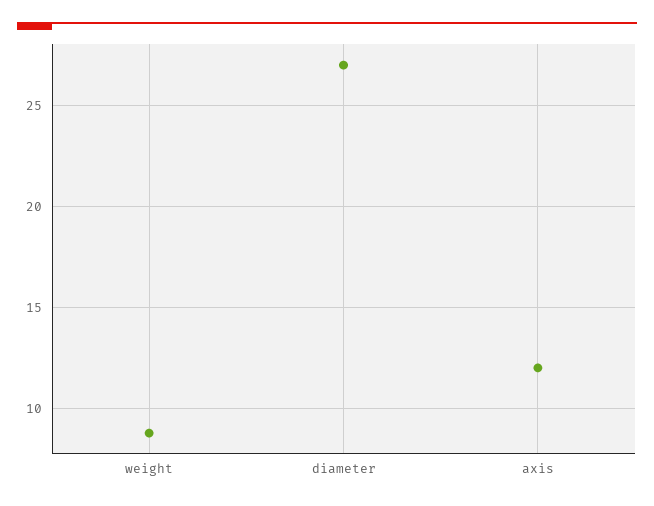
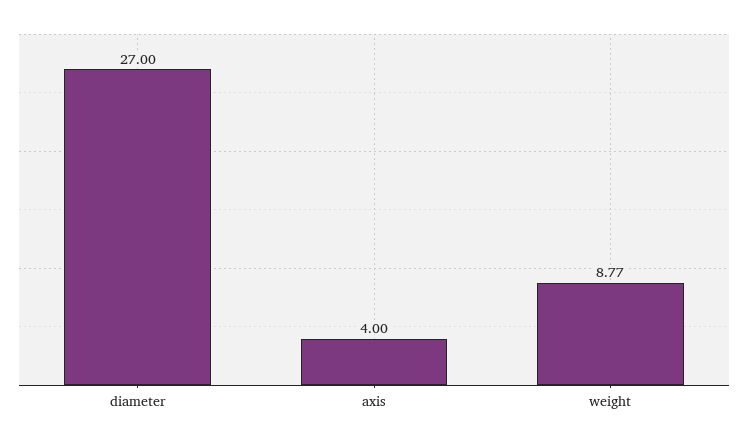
axis: 12 -> 4

